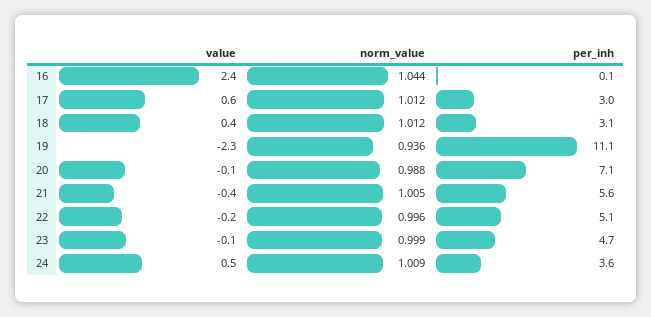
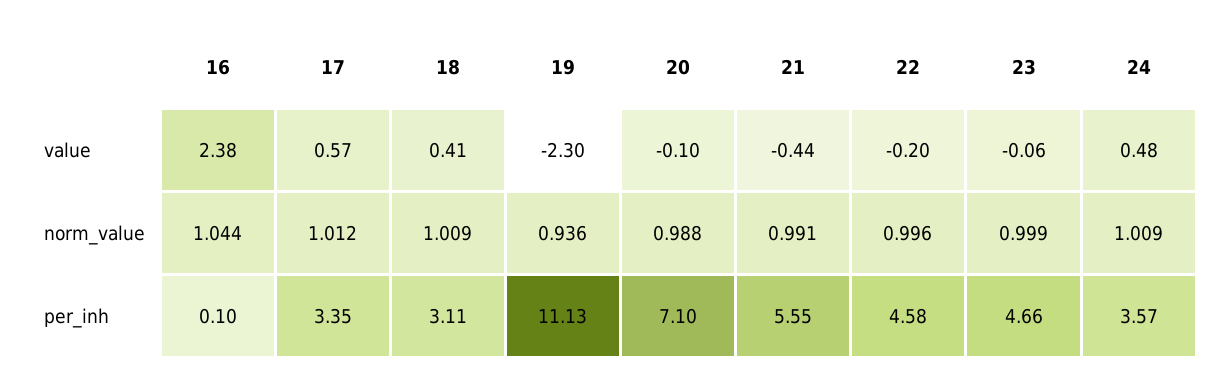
per_inh, 17: 3 -> 3.35
norm_value, 18: 1.012 -> 1.009
norm_value, 21: 1.005 -> 0.991
per_inh, 22: 5.1 -> 4.58

